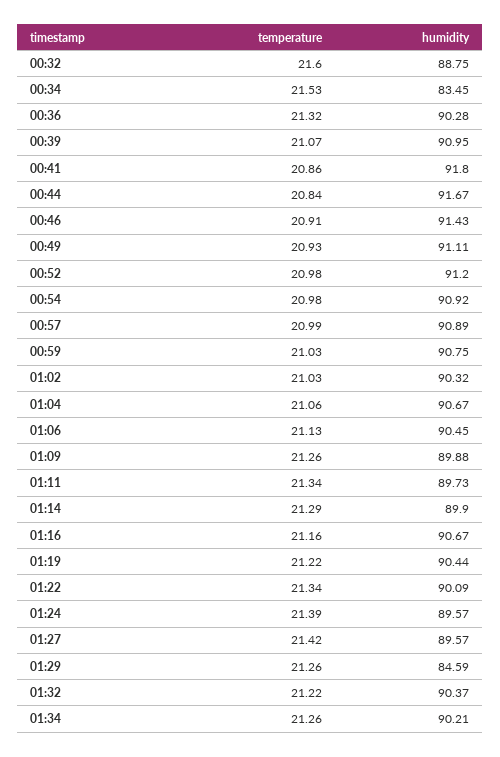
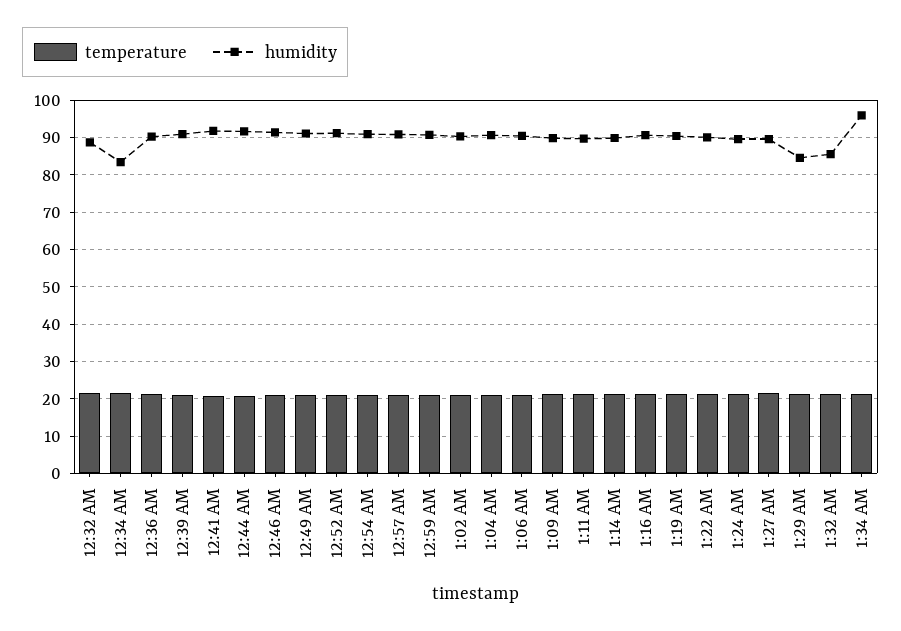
humidity, 01:32: 90.37 -> 86
humidity, 01:34: 90.21 -> 96

